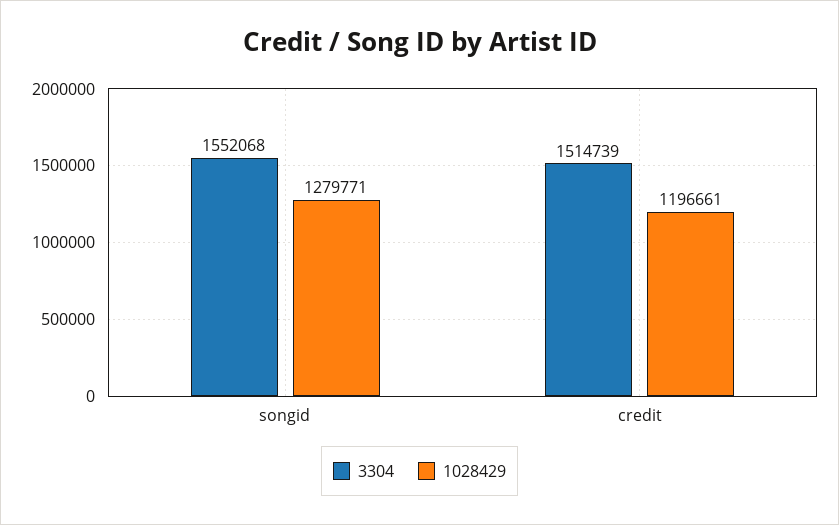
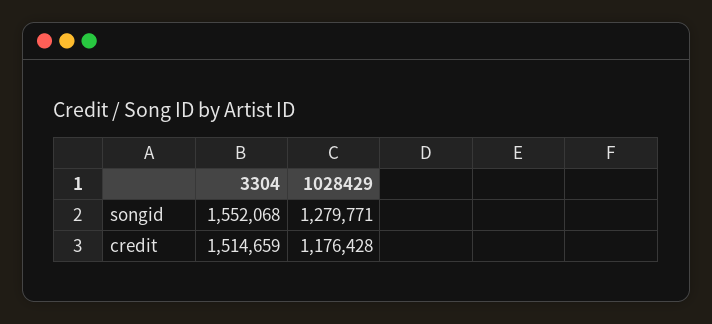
3304, credit: 1514739 -> 1514659
1028429, credit: 1196661 -> 1176428

